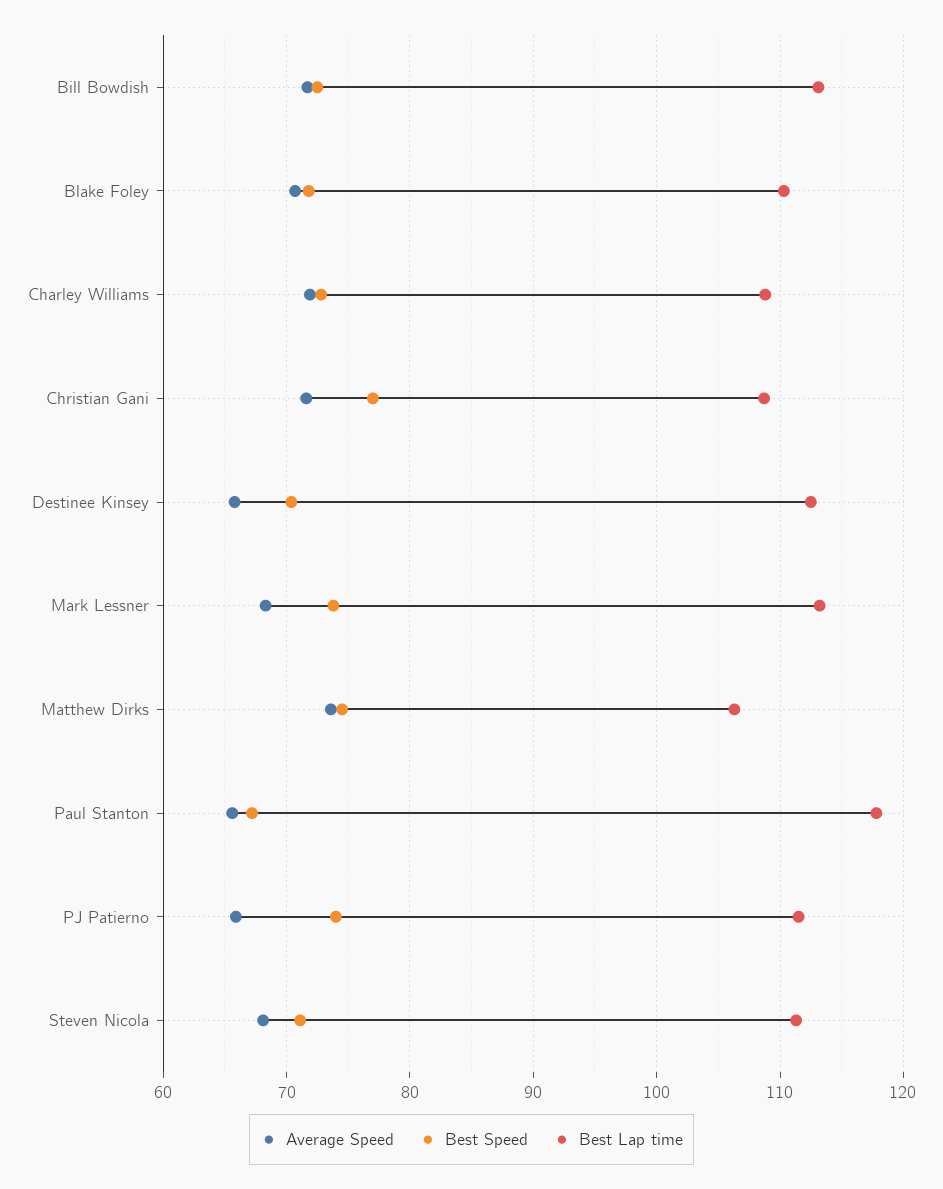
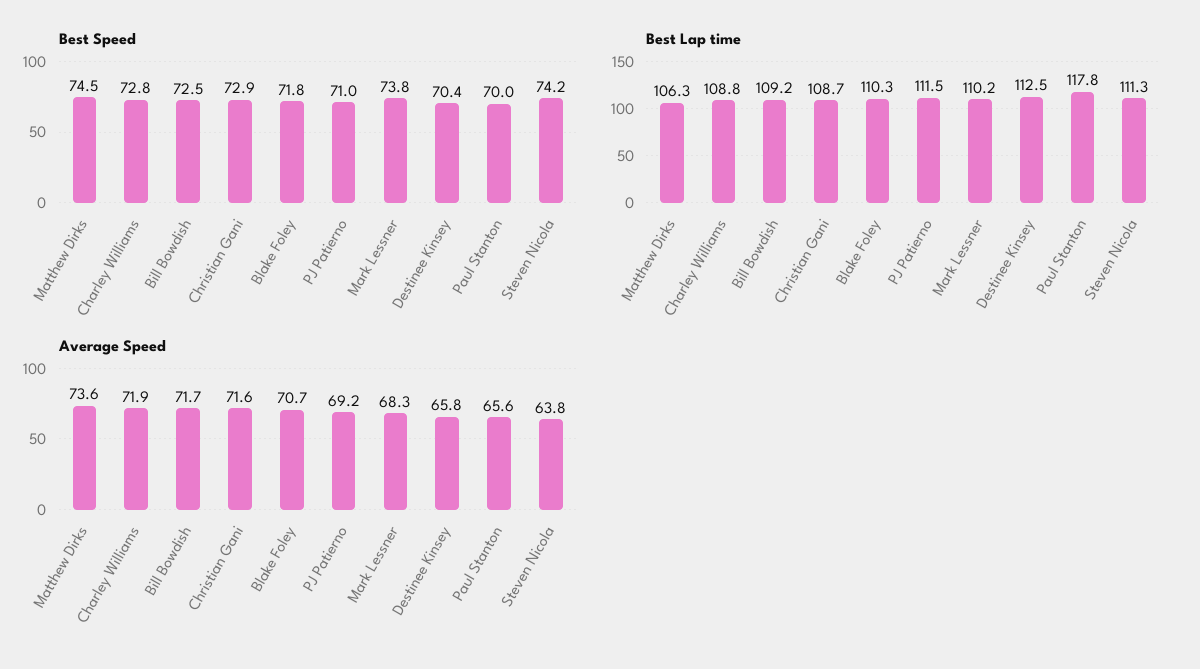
Best Lap time, Bill Bowdish: 113 -> 109.2
Best Speed, Christian Gani: 77 -> 72.9
Best Lap time, Mark Lessner: 113 -> 110.2
Best Speed, Paul Stanton: 67 -> 70
Average Speed, PJ Patierno: 66 -> 69.2
Best Speed, PJ Patierno: 74 -> 71
Average Speed, Steven Nicola: 68 -> 63.8
Best Speed, Steven Nicola: 71 -> 74.2

